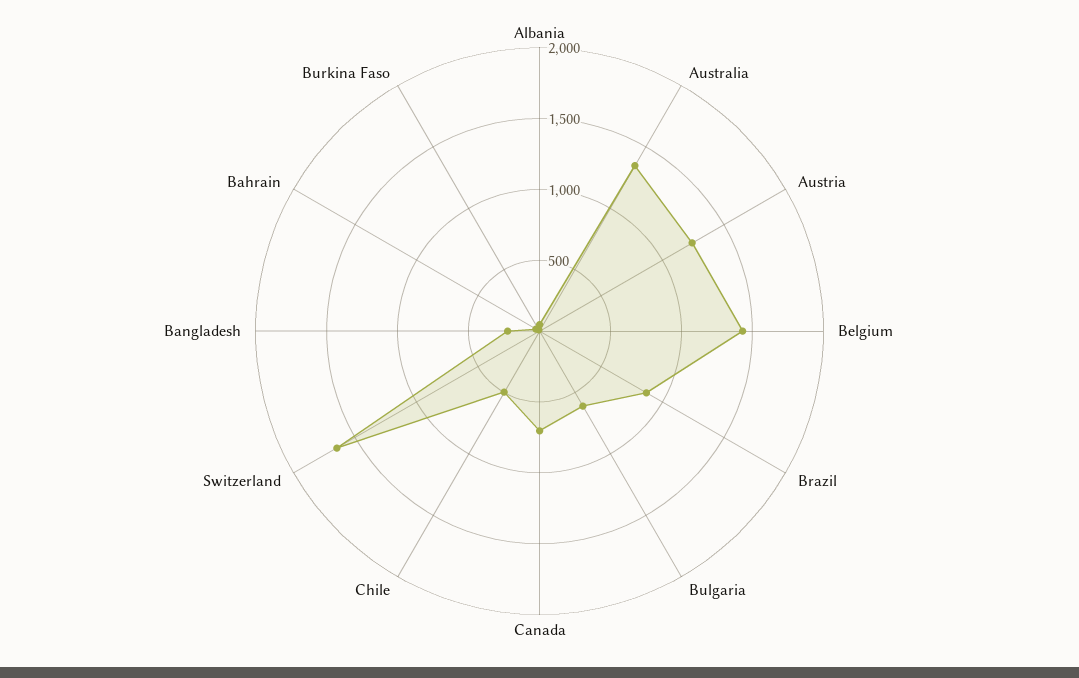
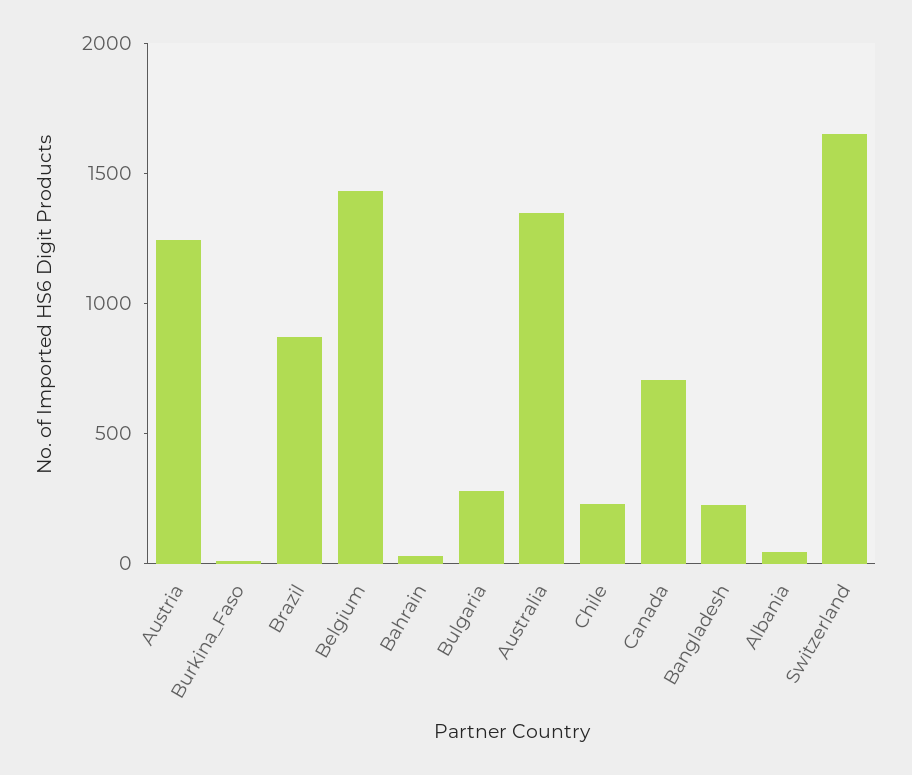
Bulgaria: 600 -> 300
Chile: 500 -> 200

